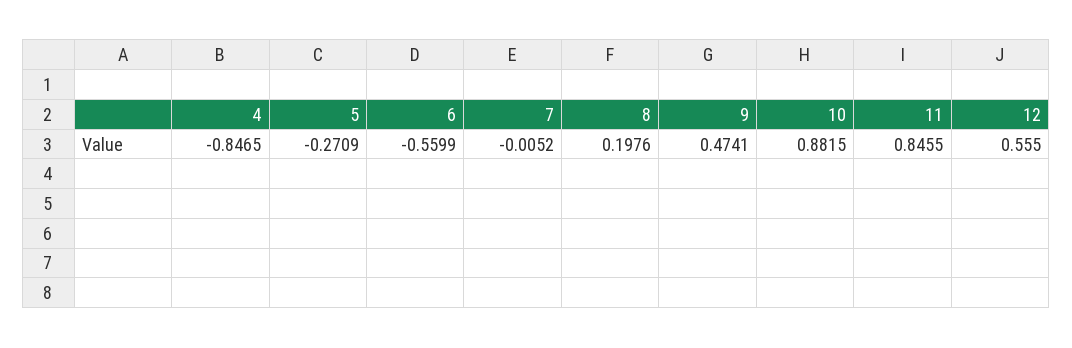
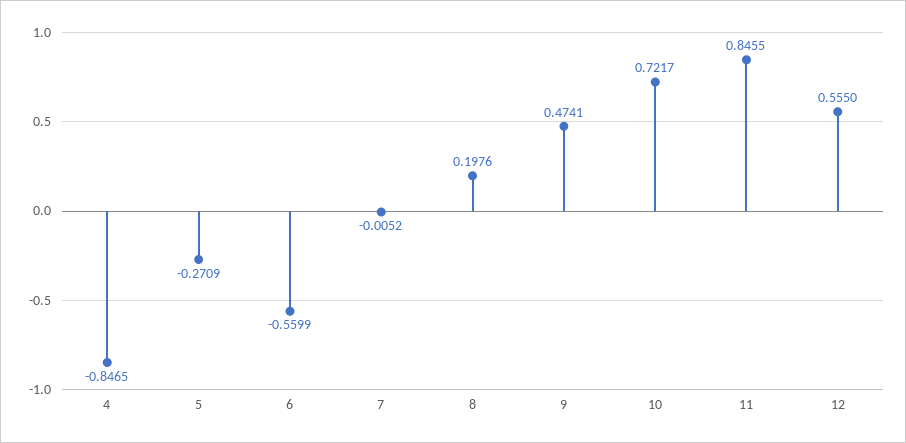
10: 0.8815 -> 0.7217

